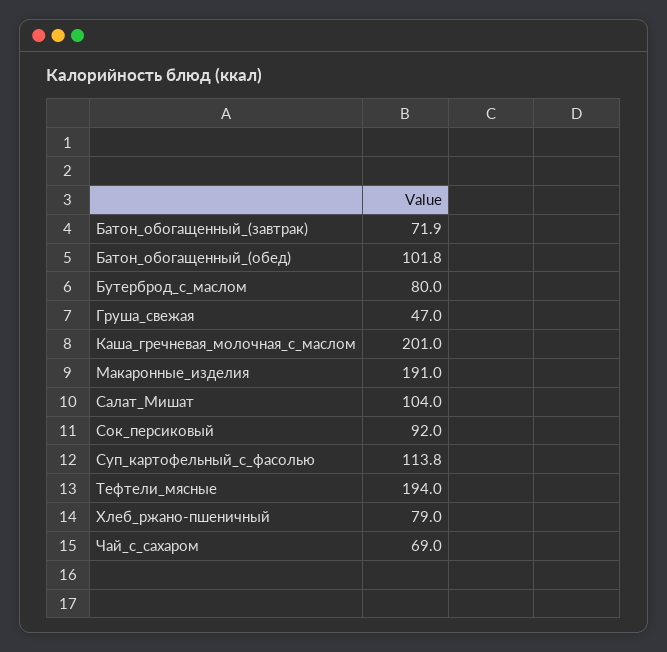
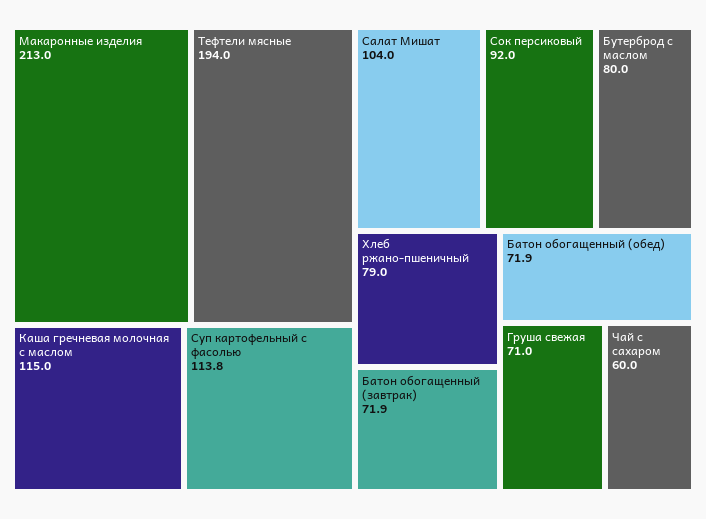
Батон_обогащенный_(обед): 101.8 -> 71.9
Груша_свежая: 47 -> 71
Каша_гречневая_молочная_с_маслом: 201 -> 115
Макаронные_изделия: 191 -> 213
Чай_с_сахаром: 69 -> 60

